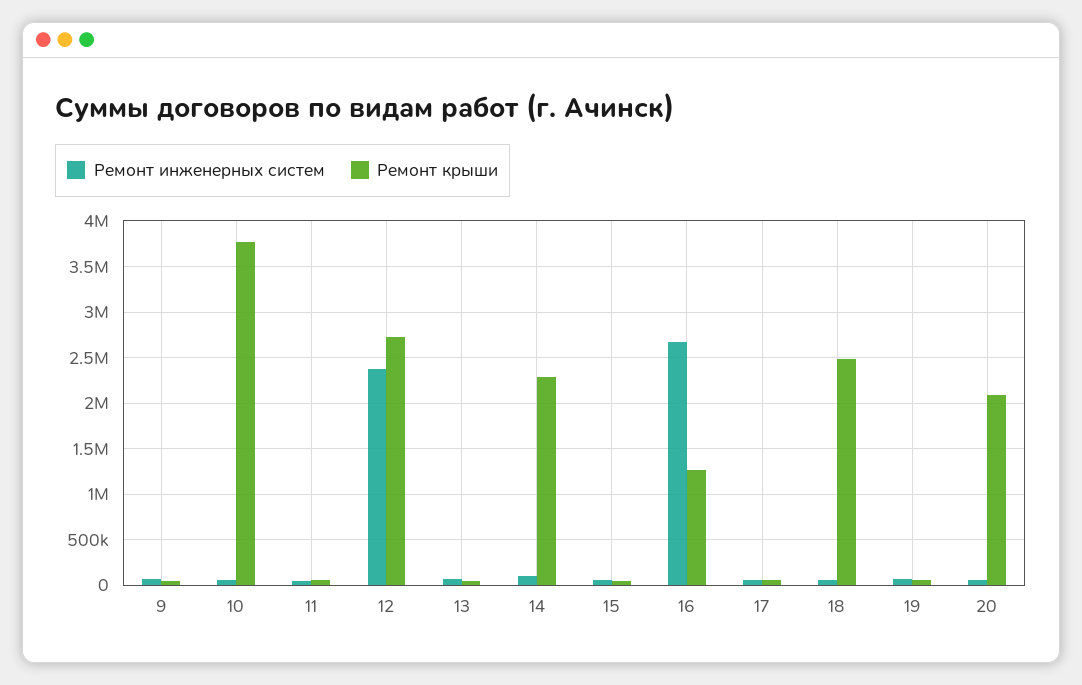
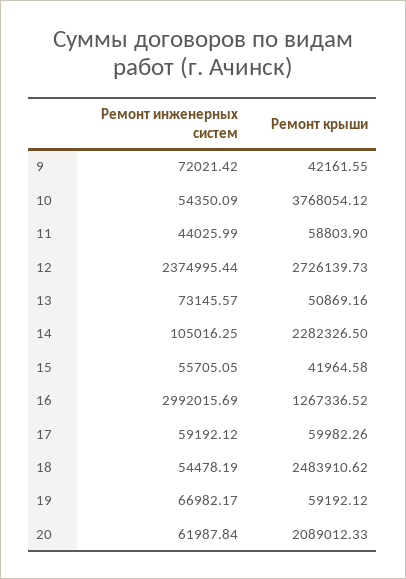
Ремонт инженерных систем, 16: 2700000 -> 2992015.69

